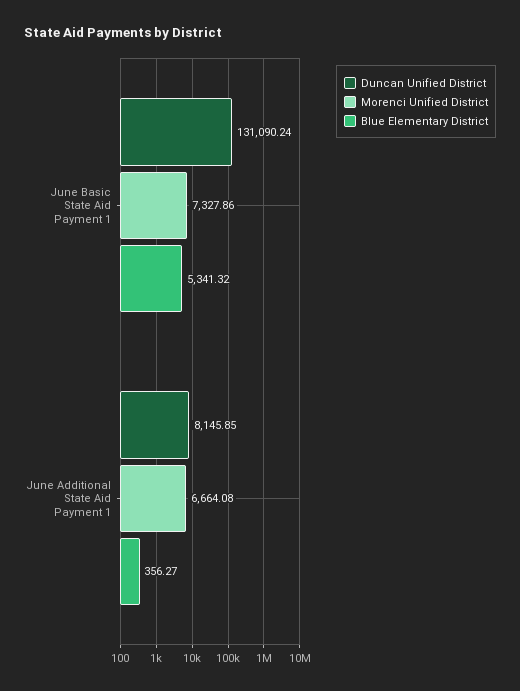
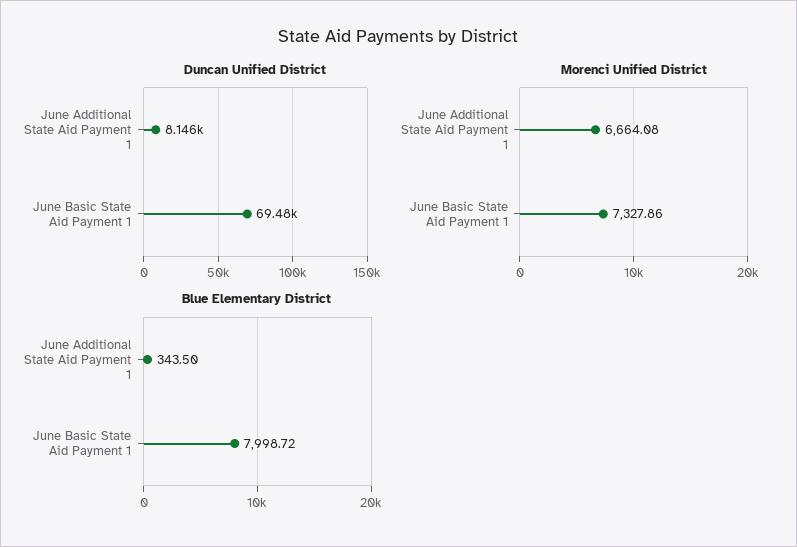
Duncan Unified District, June Basic State Aid Payment 1: 131090.24 -> 69480
Blue Elementary District, June Basic State Aid Payment 1: 5341.32 -> 7998.72
Blue Elementary District, June Additional State Aid Payment 1: 356.27 -> 343.5

